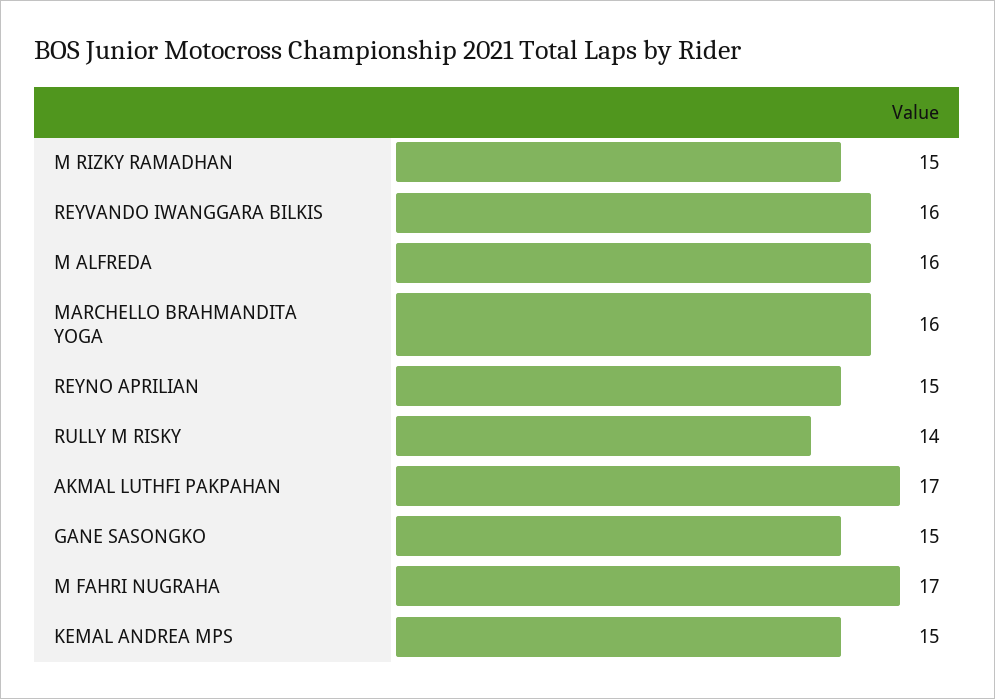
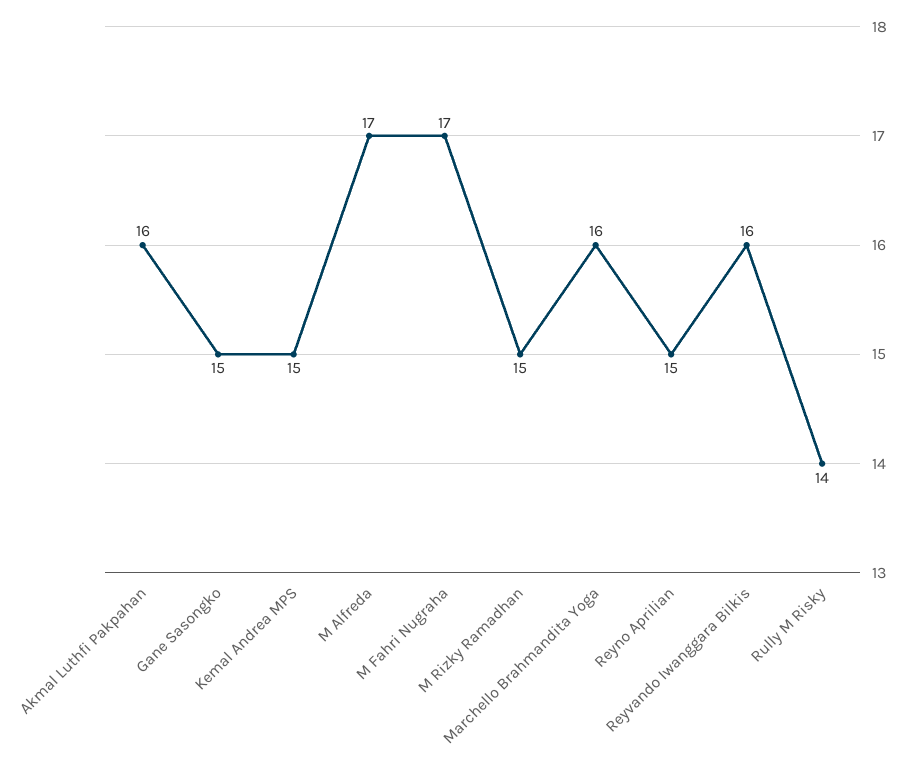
M ALFREDA: 16 -> 17
AKMAL LUTHFI PAKPAHAN: 17 -> 16

